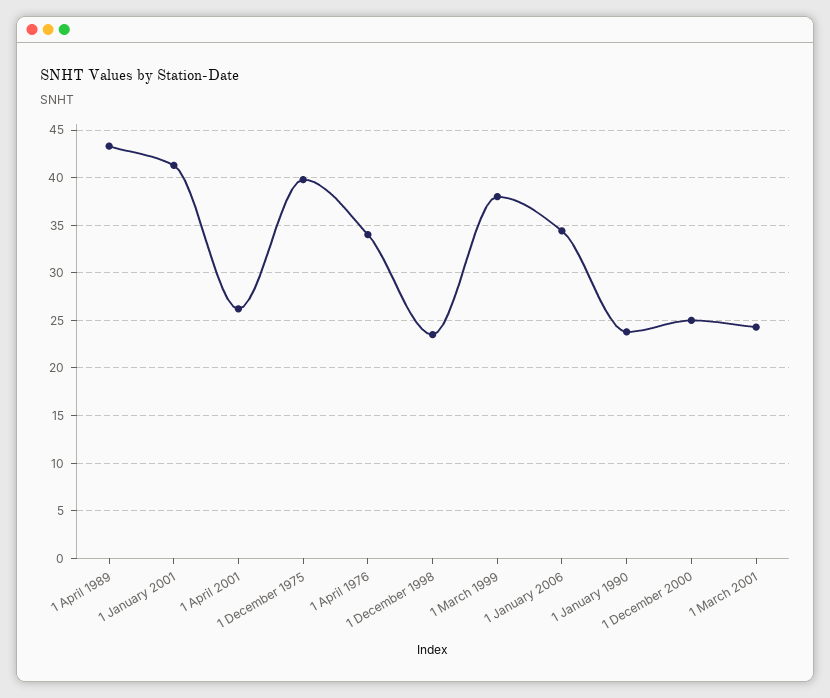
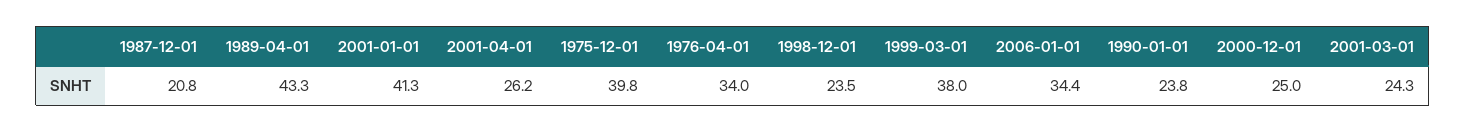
1987-12-01: none -> 20.8

